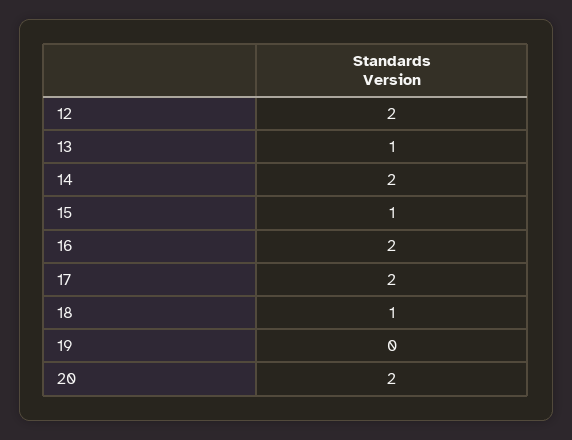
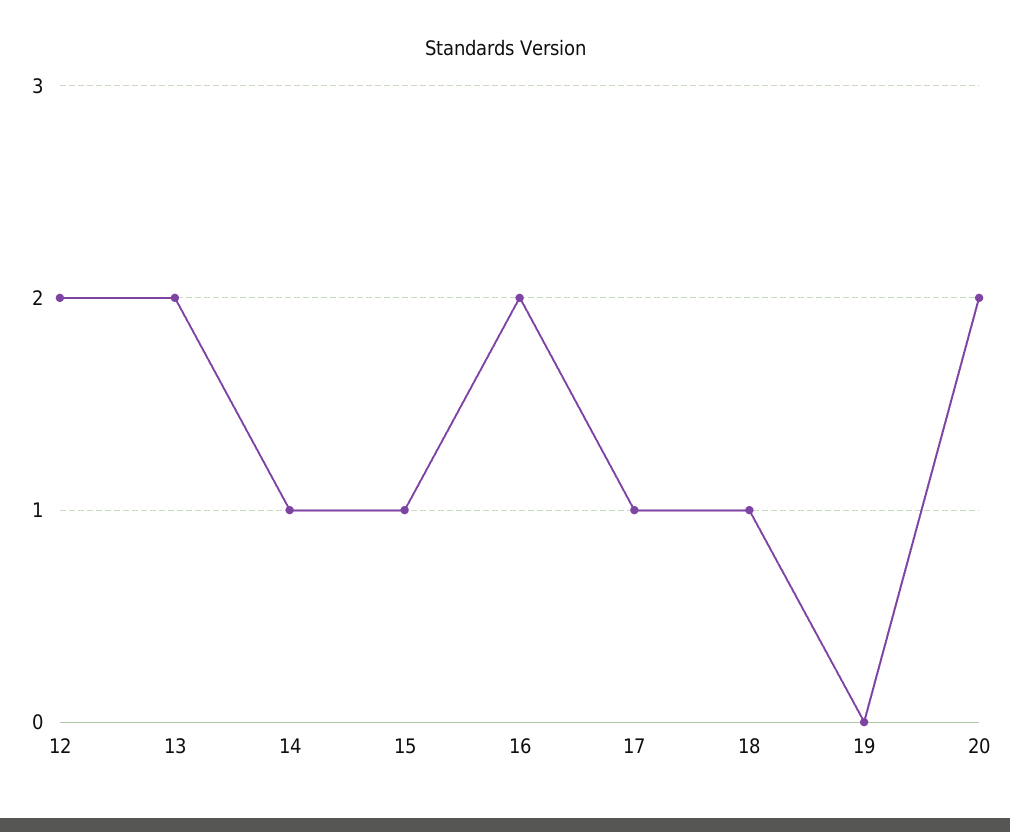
13: 1 -> 2
14: 2 -> 1
17: 2 -> 1

